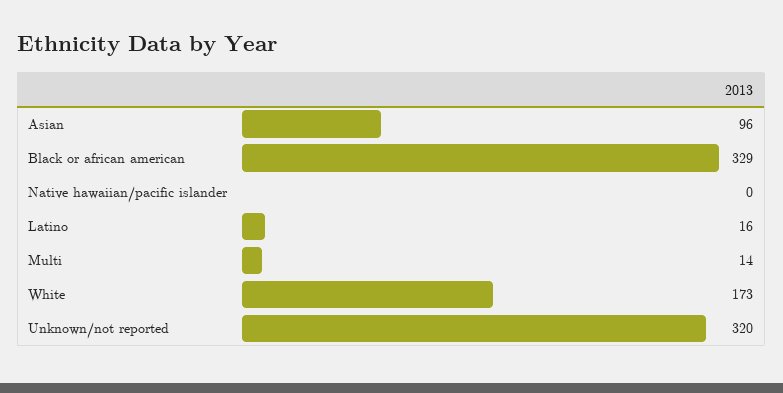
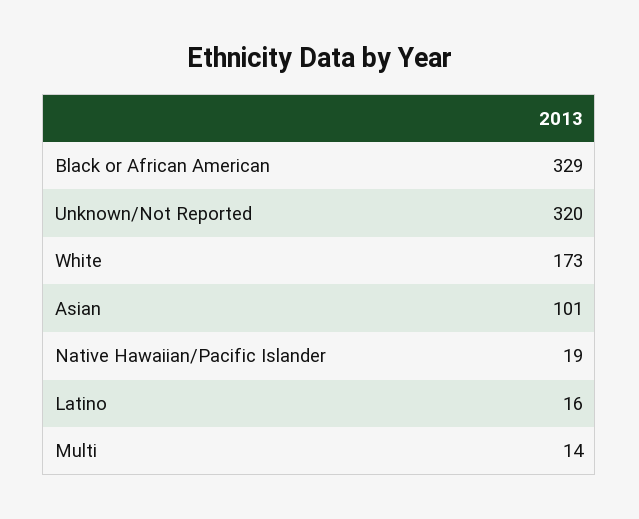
Asian: 96 -> 101
Native hawaiian/pacific islander: 0 -> 19

